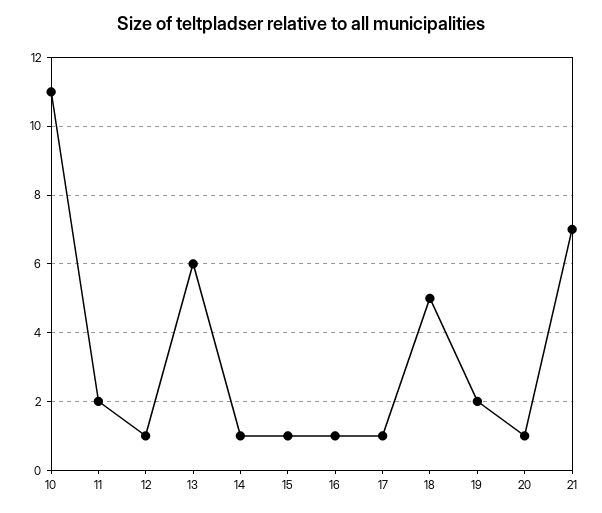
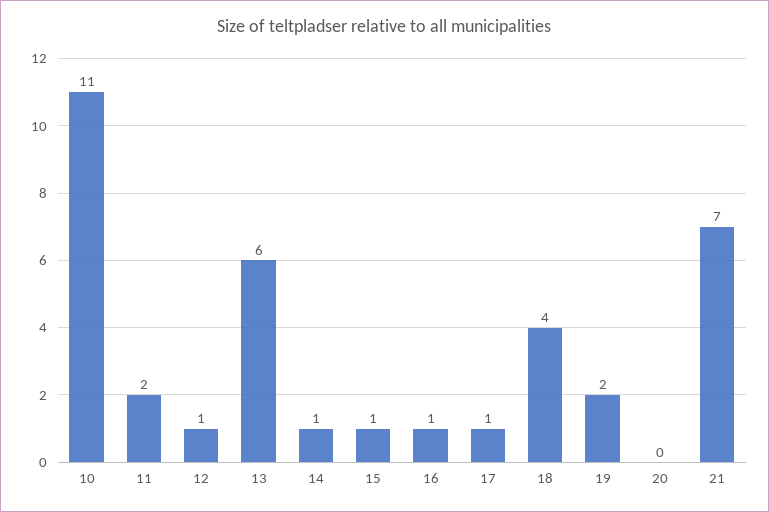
18: 5 -> 4
20: 1 -> 0

